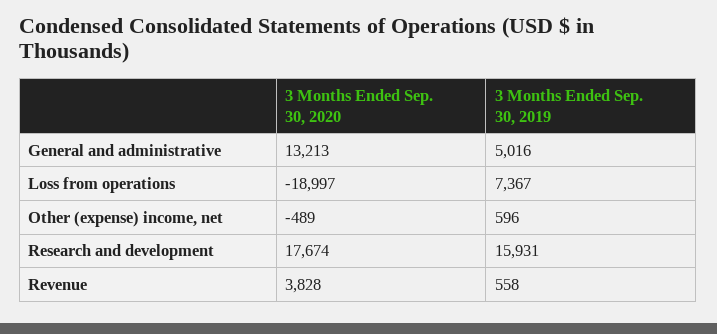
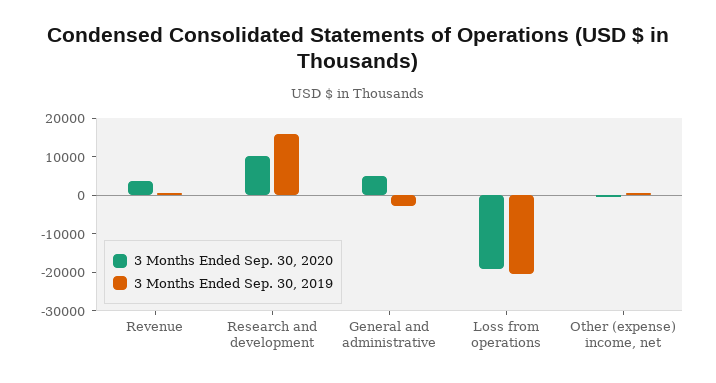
3 Months Ended Sep. 30, 2020, General and administrative: 13213 -> 5000
3 Months Ended Sep. 30, 2019, General and administrative: 5016 -> -2500
3 Months Ended Sep. 30, 2019, Loss from operations: 7367 -> -20000
3 Months Ended Sep. 30, 2020, Research and development: 17674 -> 10000

